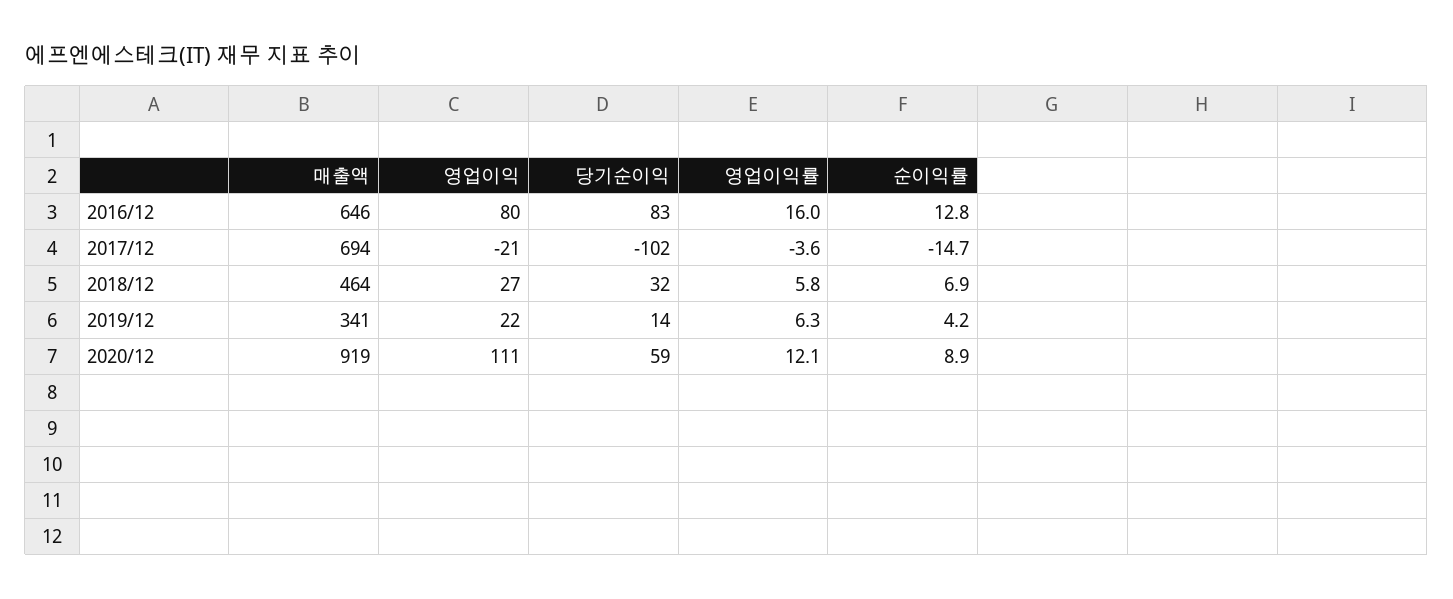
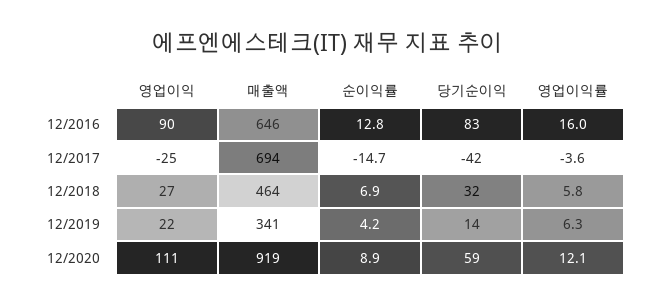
영업이익, 2016/12: 80 -> 90
영업이익, 2017/12: -21 -> -25
당기순이익, 2017/12: -102 -> -42

